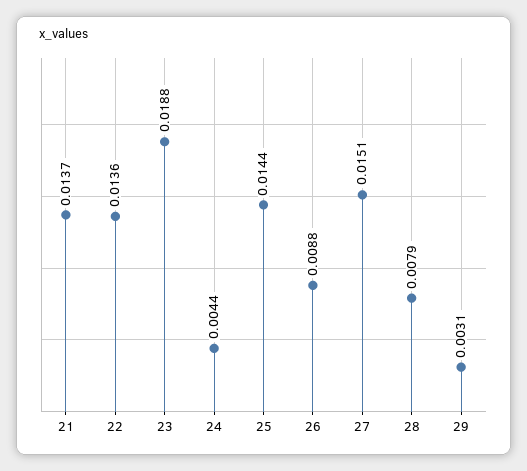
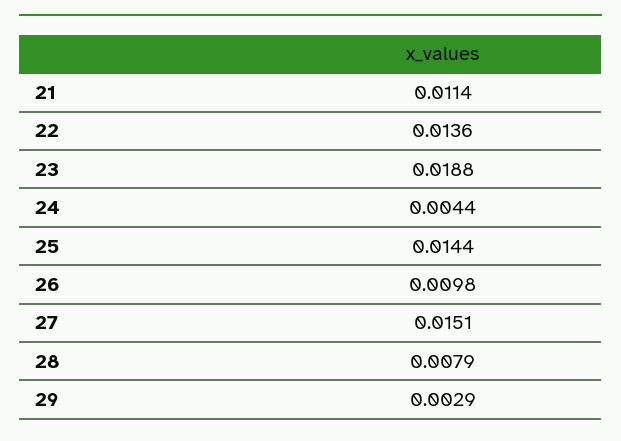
21: 0.0137 -> 0.0114
26: 0.0088 -> 0.0098
29: 0.0031 -> 0.0029

